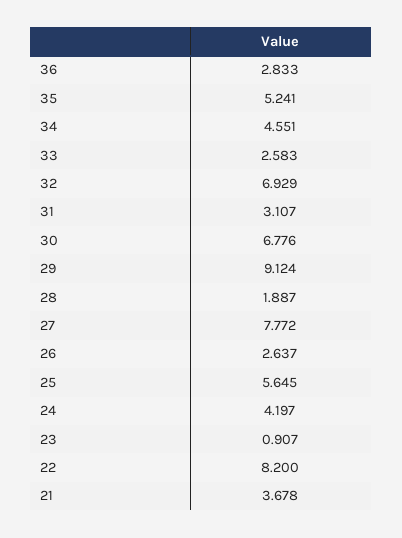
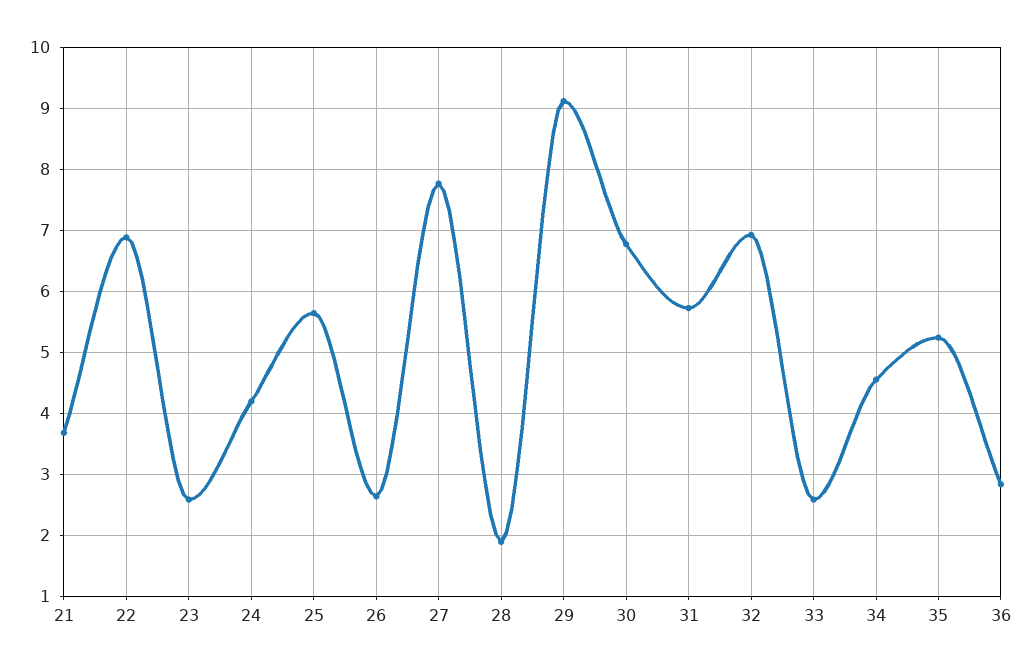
31: 3.107 -> 5.7
23: 0.907 -> 2.6
22: 8.2 -> 6.9

